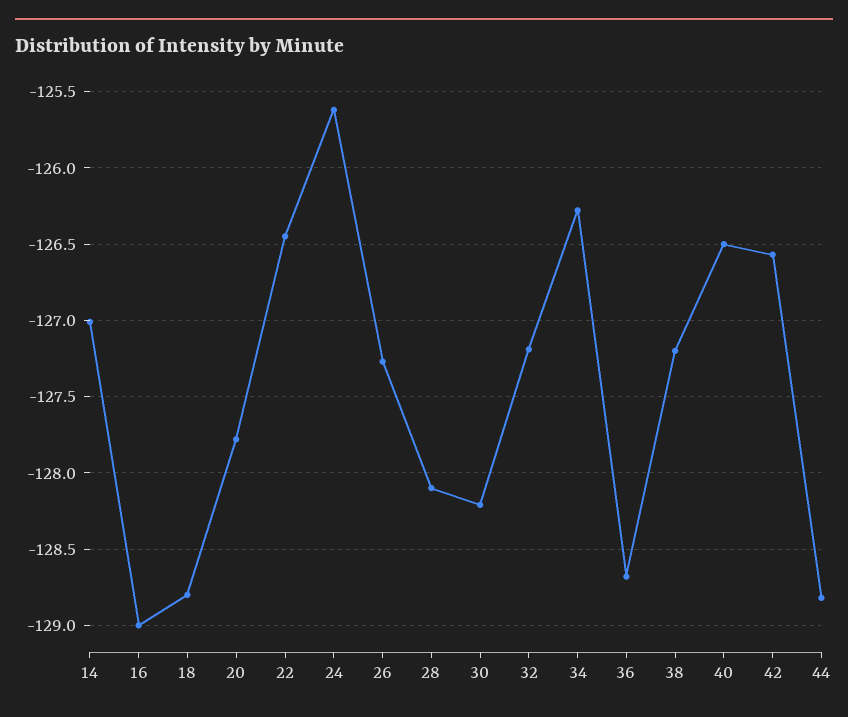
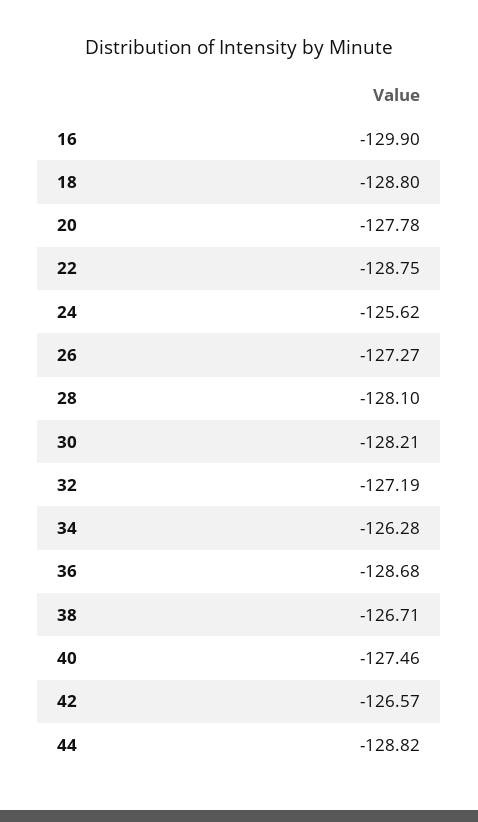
14: -127 -> none
16: -129 -> -129.9
22: -126.45 -> -128.75
38: -127.2 -> -126.71
40: -126.5 -> -127.46

